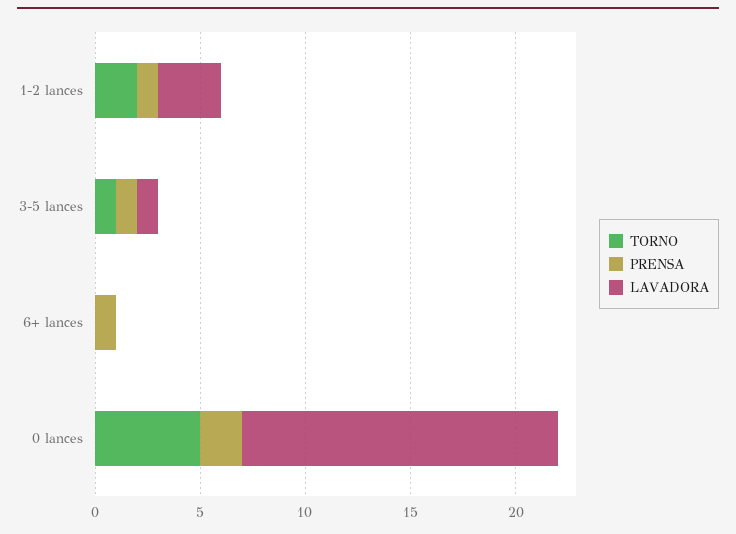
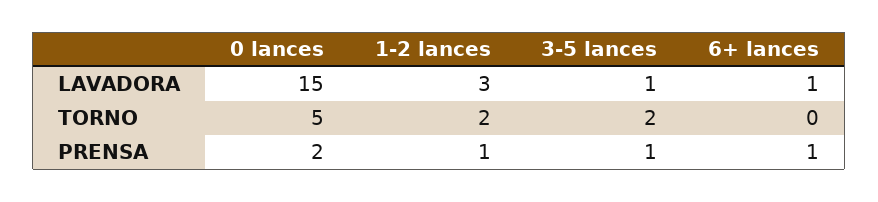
TORNO, 3-5 lances: 1 -> 2
LAVADORA, 6+ lances: 0 -> 1

